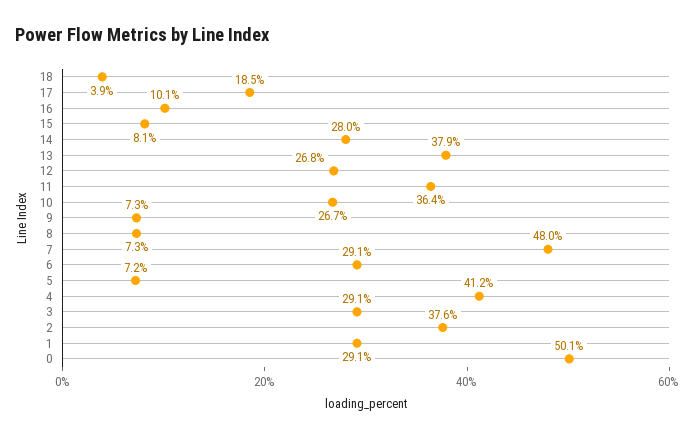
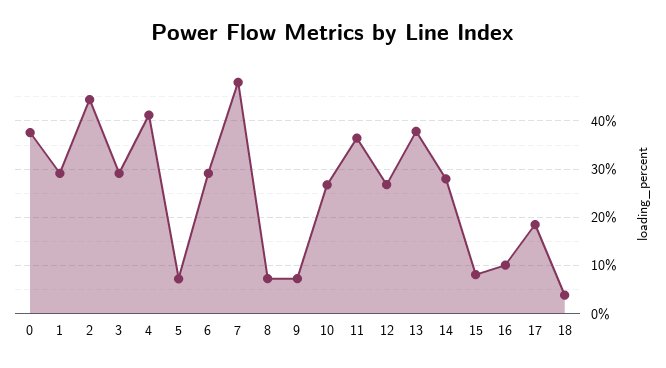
2: 37.6 -> 44
0: 50.1 -> 38

